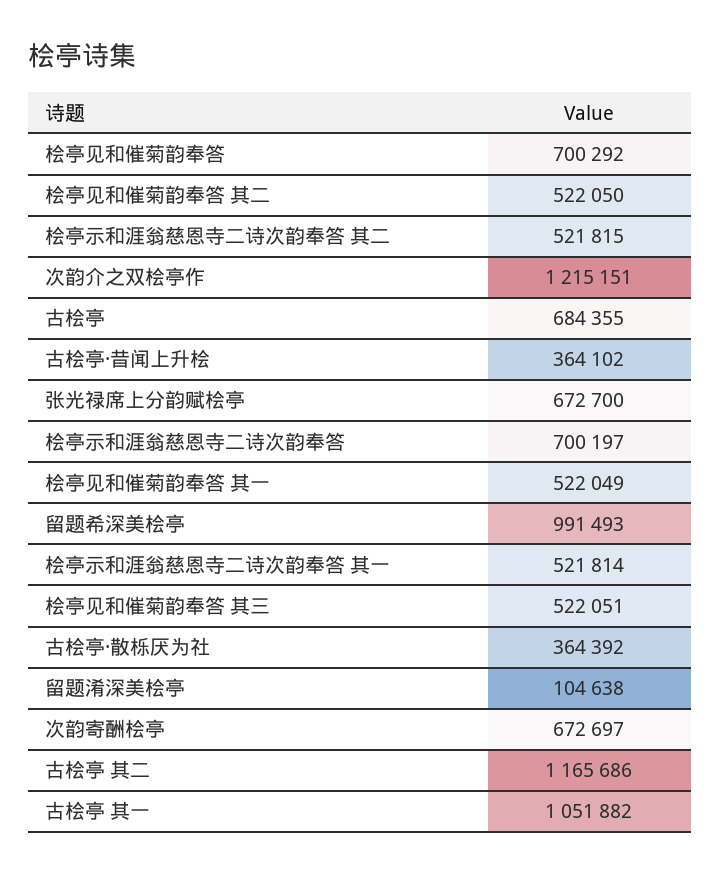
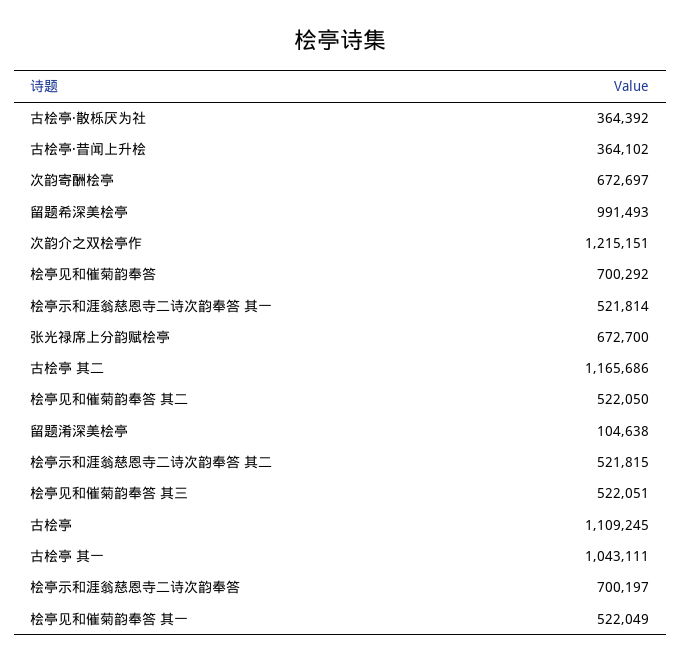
古桧亭: 684355 -> 1109245
古桧亭 其一: 1051882 -> 1043111

